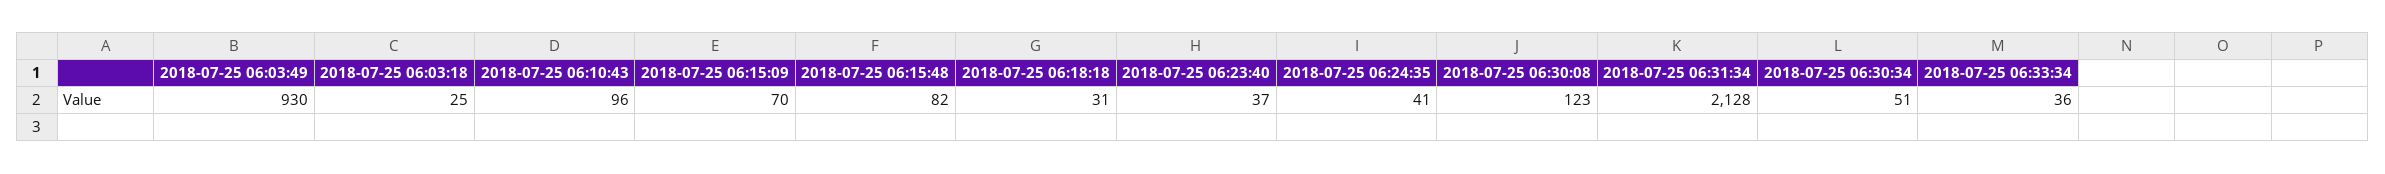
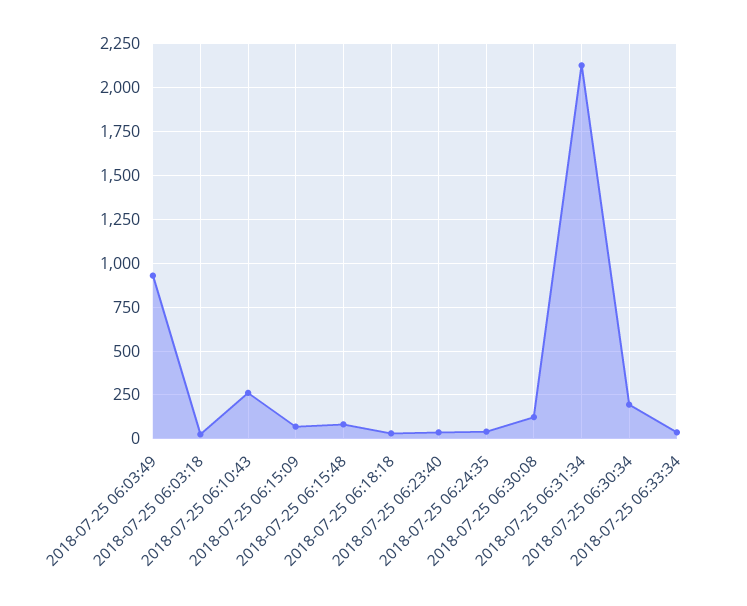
2018-07-25 06:10:43: 96 -> 250
2018-07-25 06:30:34: 51 -> 200

